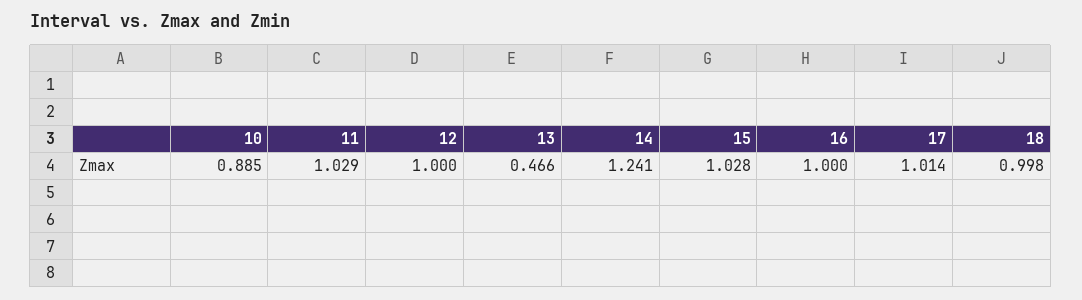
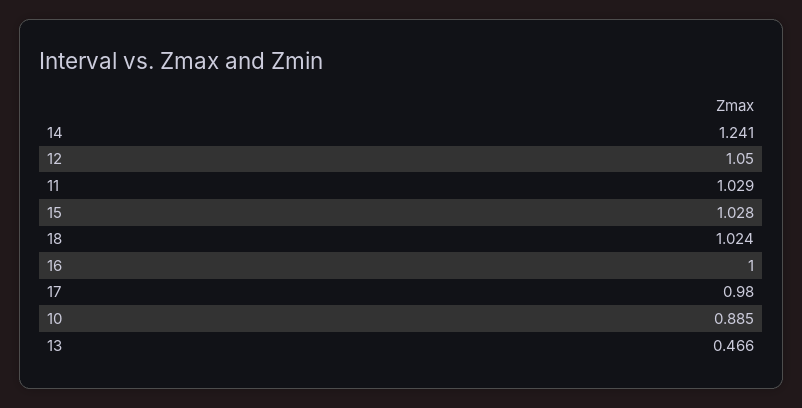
12: 1 -> 1.05
17: 1.014 -> 0.98
18: 0.998 -> 1.024

